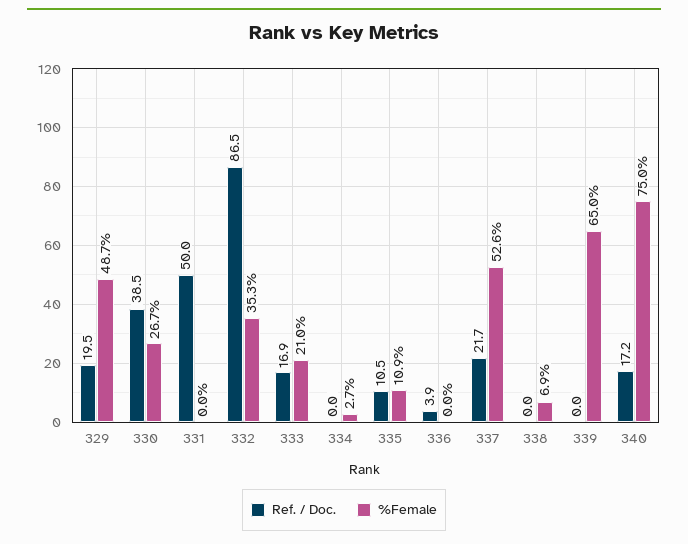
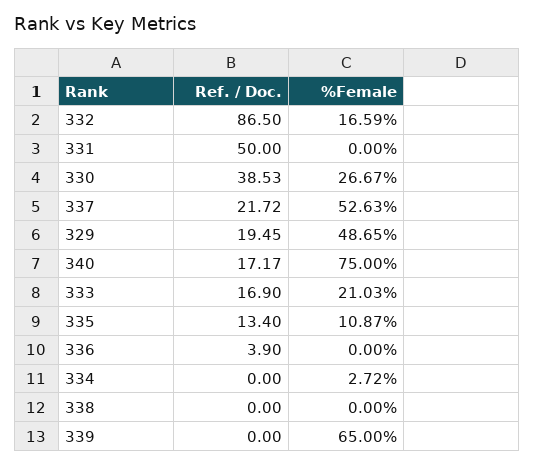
%Female, 332: 35.3 -> 16.59
Ref. / Doc., 335: 10.5 -> 13.4
%Female, 338: 6.9 -> 0

